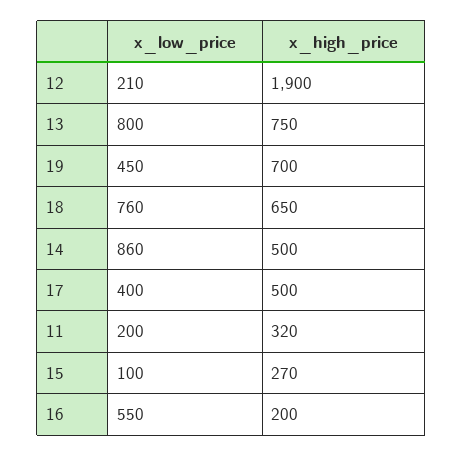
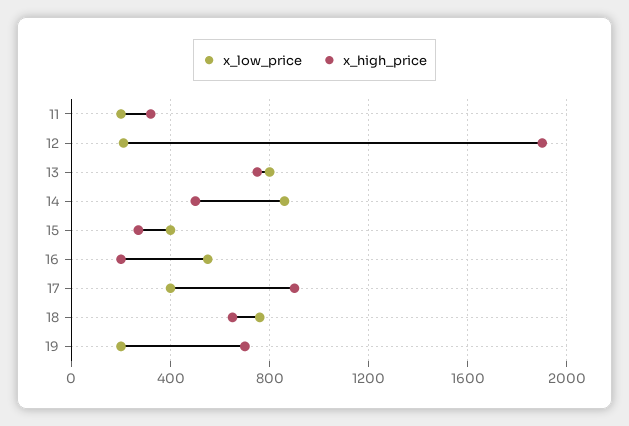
x_low_price, 19: 450 -> 200
x_high_price, 17: 500 -> 900
x_low_price, 15: 100 -> 400

